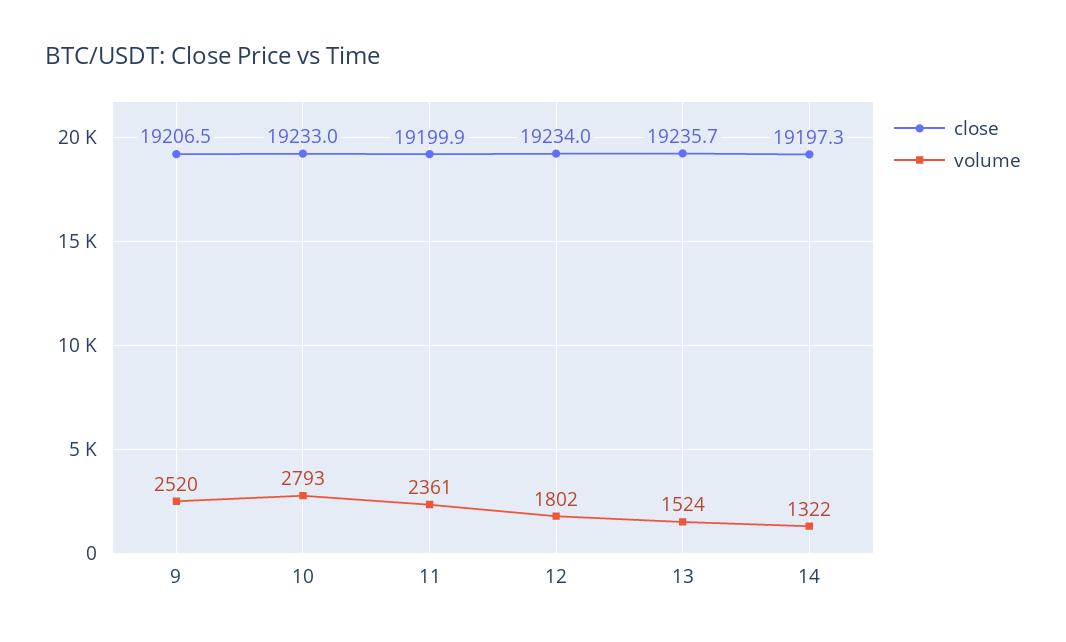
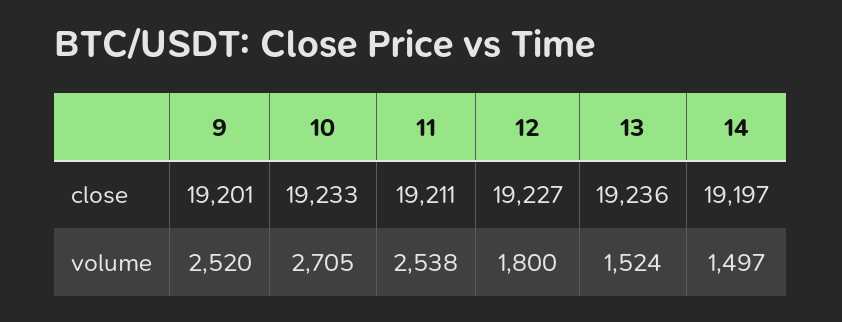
close, 9: 19206.5 -> 19201
volume, 10: 2793 -> 2705
close, 11: 19199.9 -> 19211
volume, 11: 2361 -> 2538
close, 12: 19234 -> 19227
volume, 12: 1802 -> 1800
volume, 14: 1322 -> 1497

